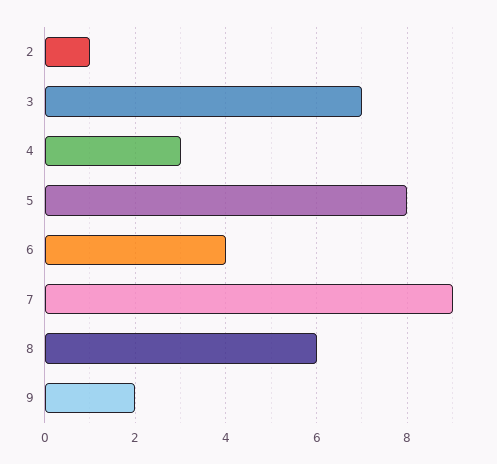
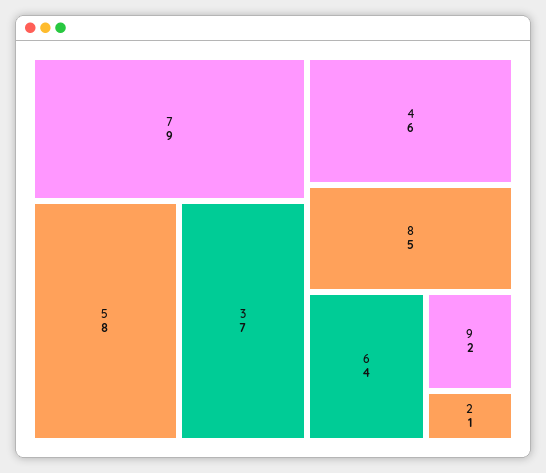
4: 3 -> 6
8: 6 -> 5

